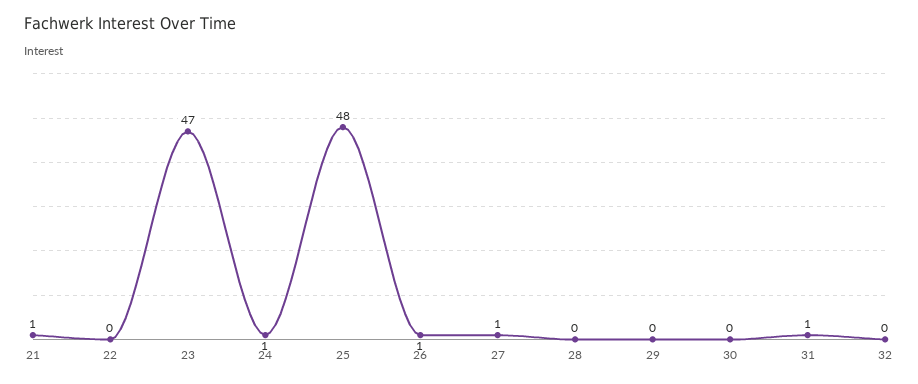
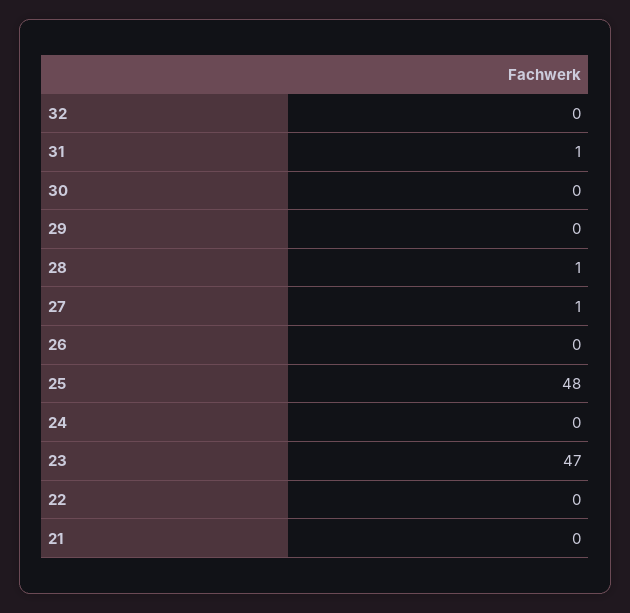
21: 1 -> 0
24: 1 -> 0
26: 1 -> 0
28: 0 -> 1

